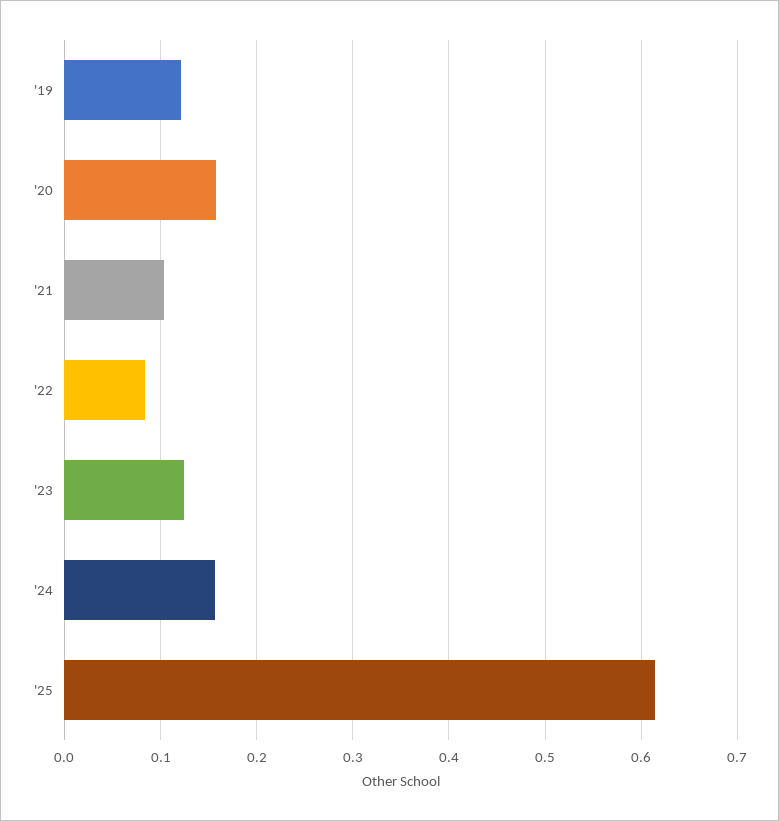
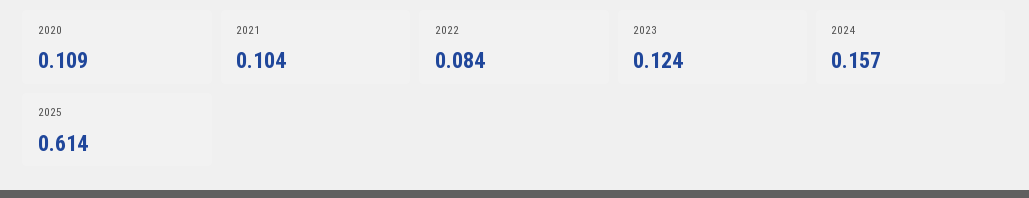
'19: 0.12 -> none
'20: 0.16 -> 0.109

